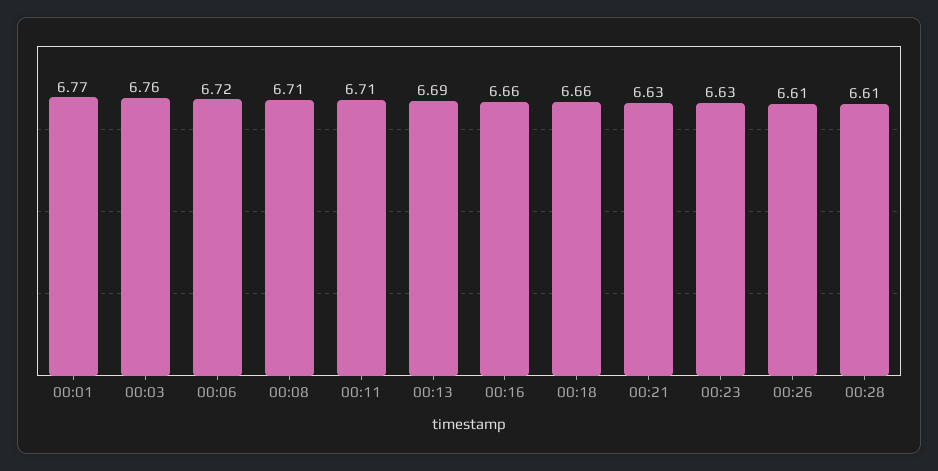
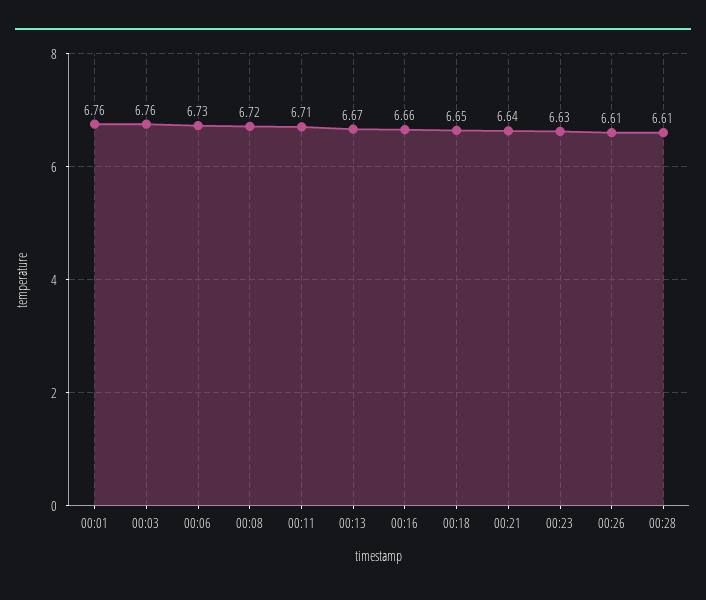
00:01: 6.77 -> 6.76
00:06: 6.72 -> 6.73
00:08: 6.71 -> 6.72
00:13: 6.69 -> 6.67
00:18: 6.66 -> 6.65
00:21: 6.63 -> 6.64

